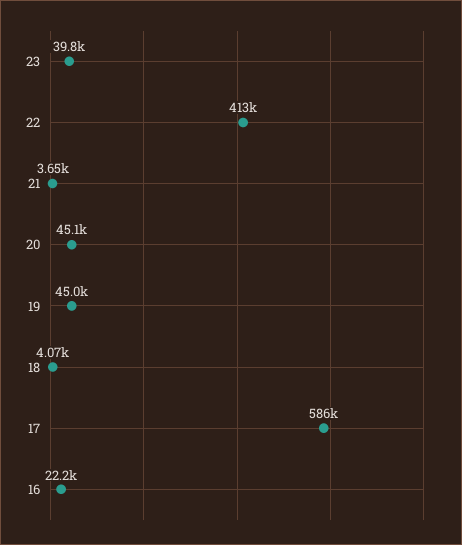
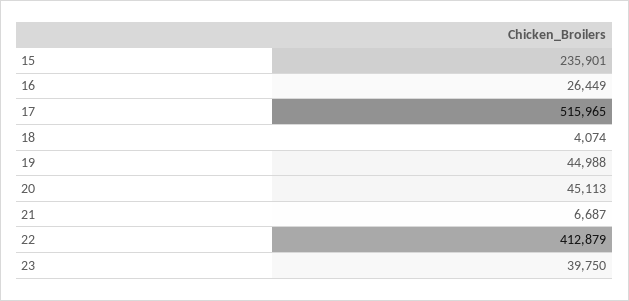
21: 3650 -> 6687
17: 586000 -> 515965
16: 22200 -> 26449
15: none -> 235901

